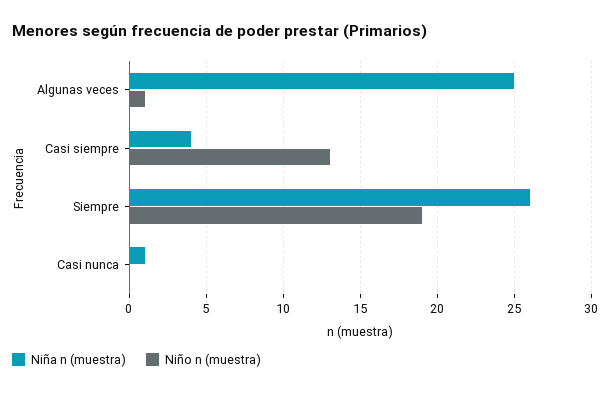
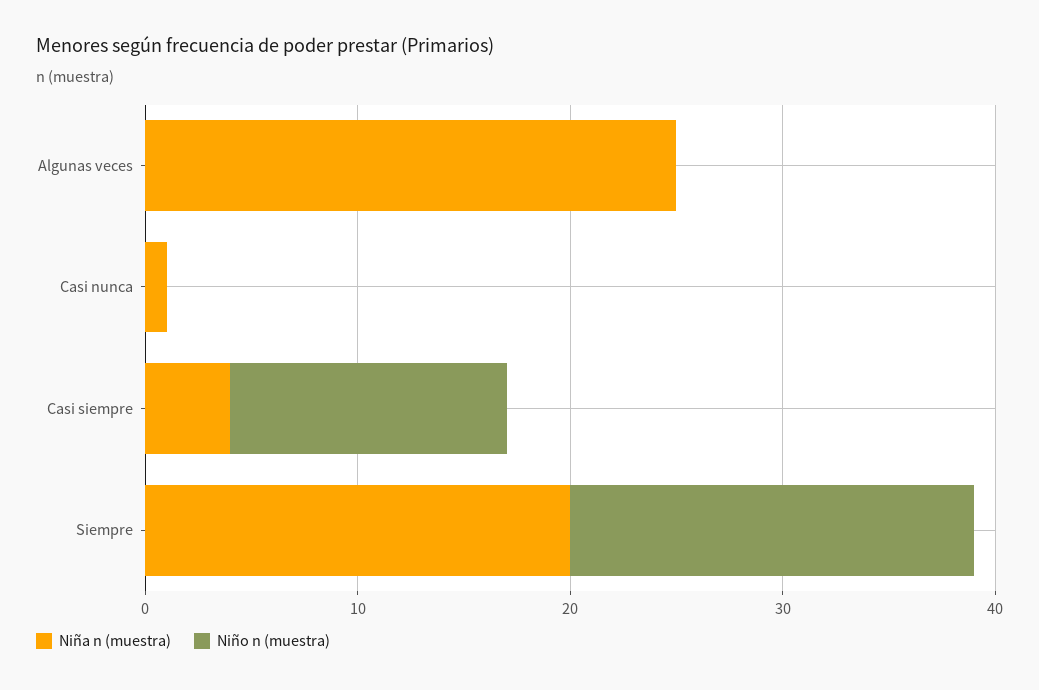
Niño n (muestra), Algunas veces: 1 -> 0
Niña n (muestra), Siempre: 26 -> 20

